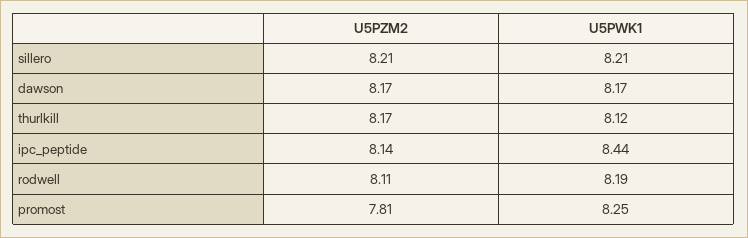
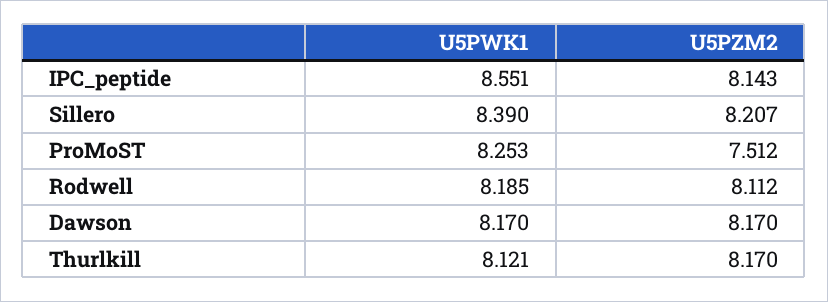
U5PWK1, sillero: 8.21 -> 8.39
U5PWK1, ipc_peptide: 8.44 -> 8.551
U5PZM2, promost: 7.81 -> 7.512

